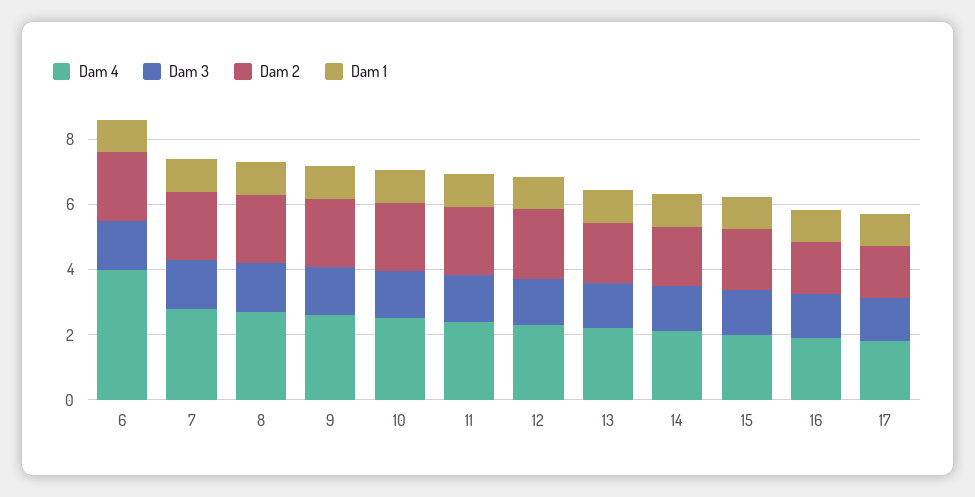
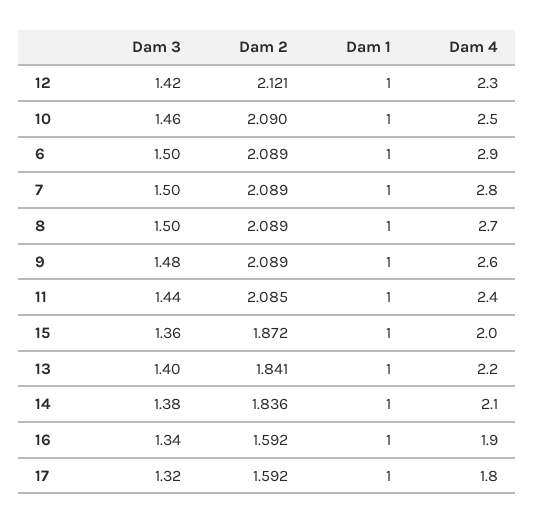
Dam 4, 6: 4 -> 2.9

